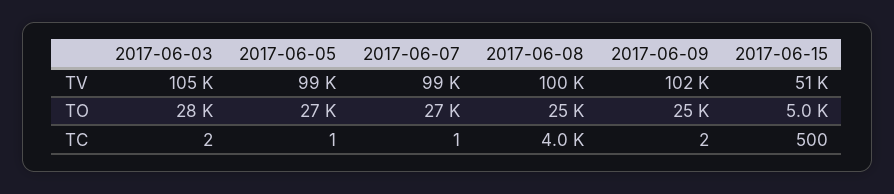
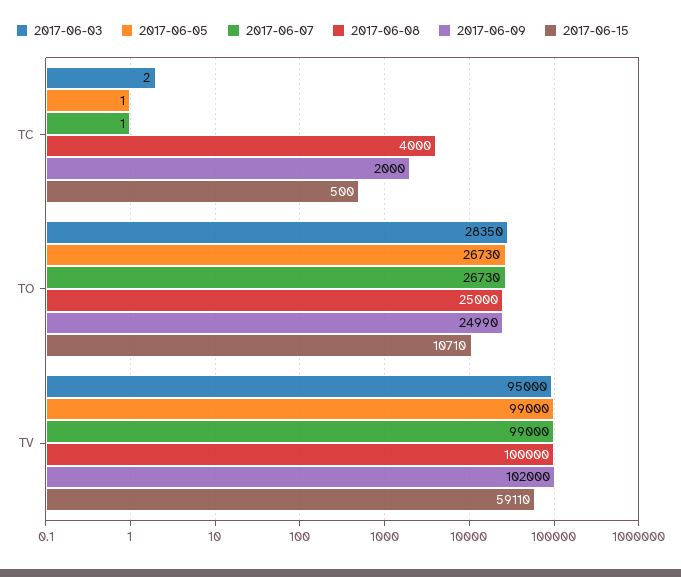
2017-06-03, TV: 105000 -> 95000
2017-06-15, TV: 51000 -> 59110
2017-06-15, TO: 5000 -> 10710
2017-06-09, TC: 2 -> 2000

